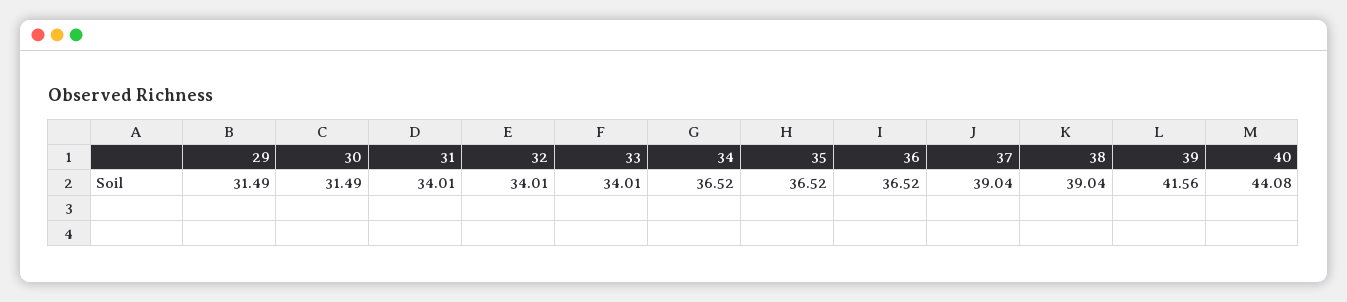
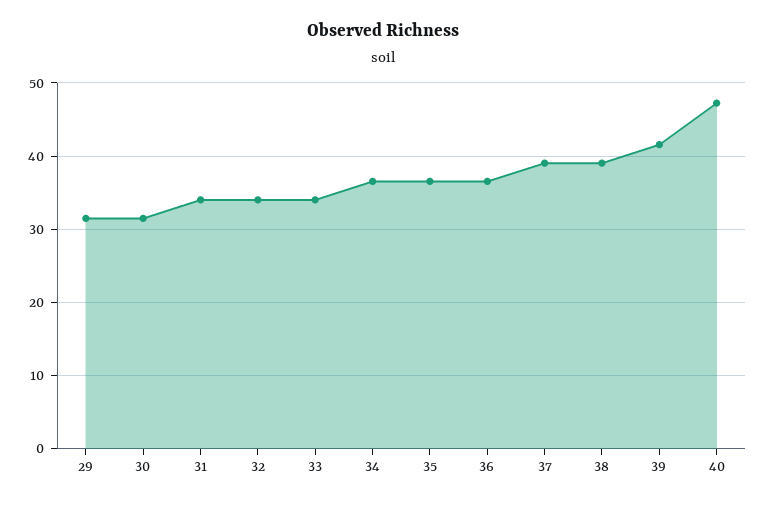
40: 44.08 -> 47

